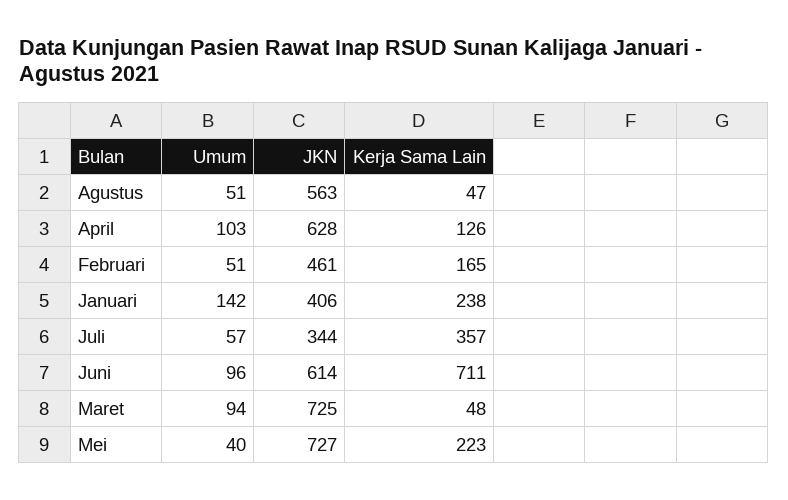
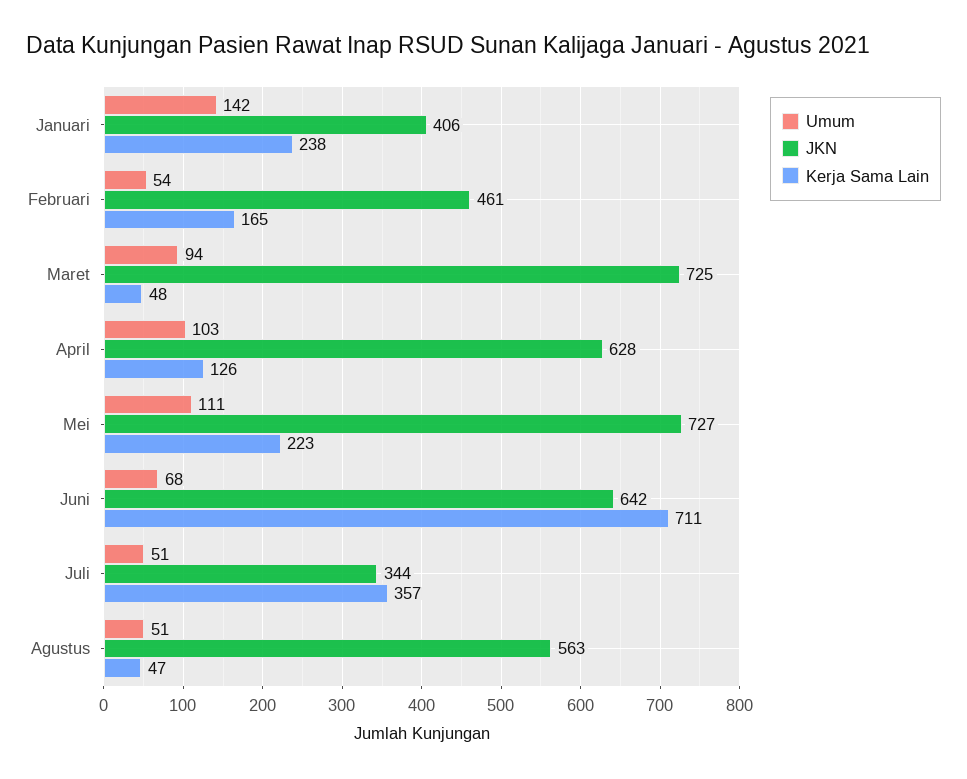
Umum, Februari: 51 -> 54
Umum, Juli: 57 -> 51
Umum, Juni: 96 -> 68
JKN, Juni: 614 -> 642
Umum, Mei: 40 -> 111

